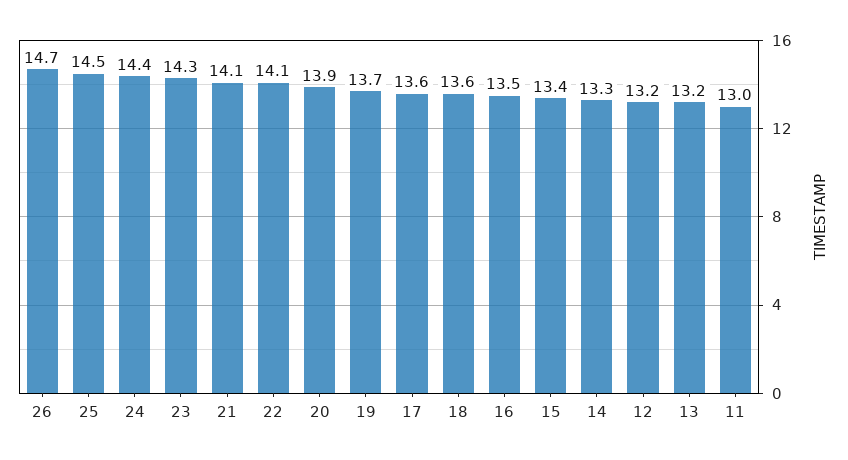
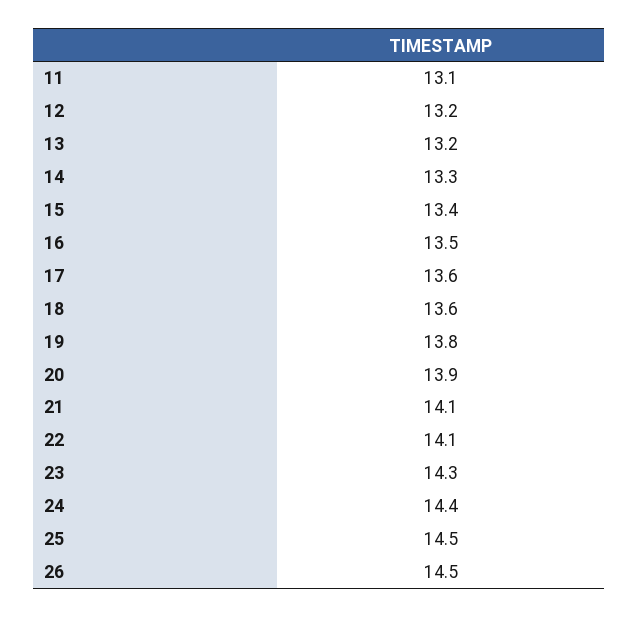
26: 14.7 -> 14.5
19: 13.7 -> 13.8
11: 13 -> 13.1

